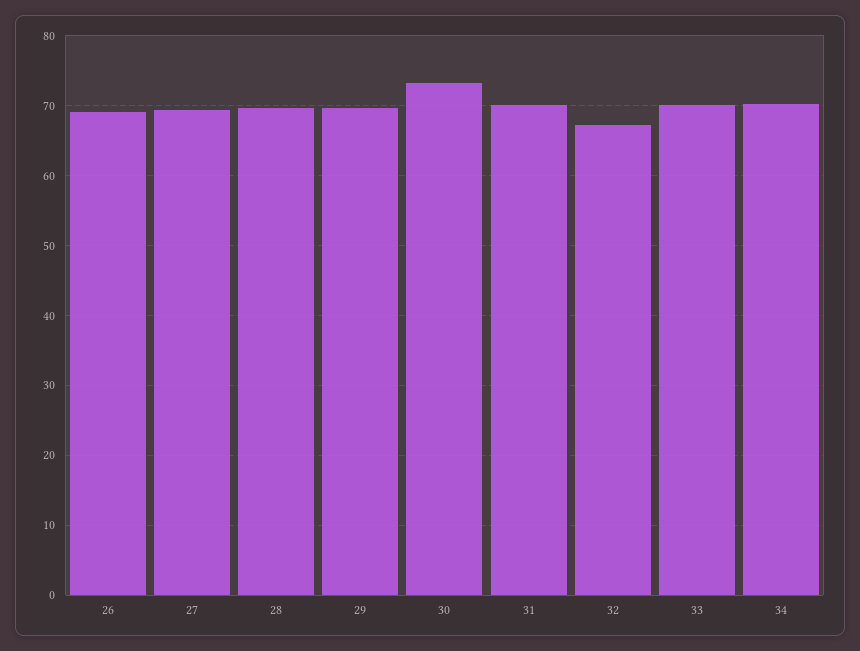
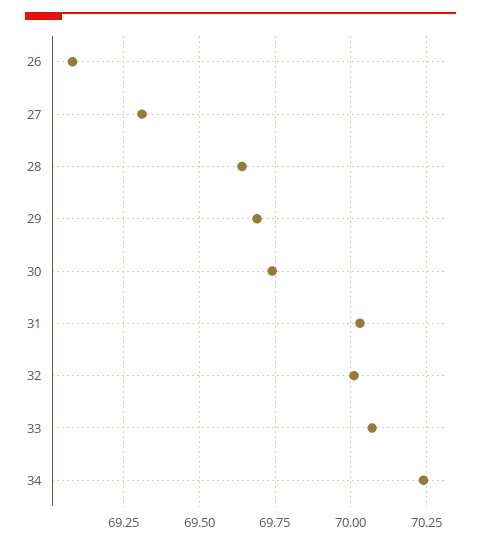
30: 73 -> 69.75
32: 67 -> 70

